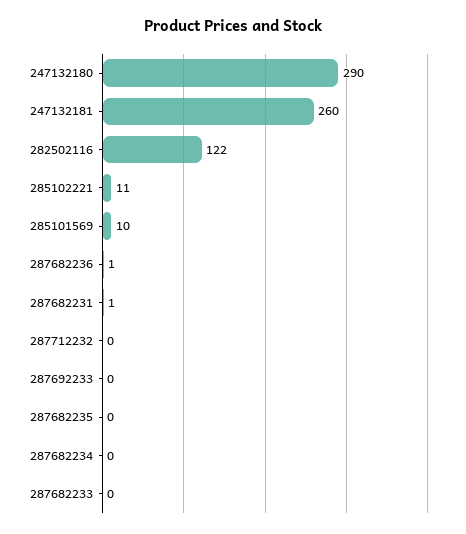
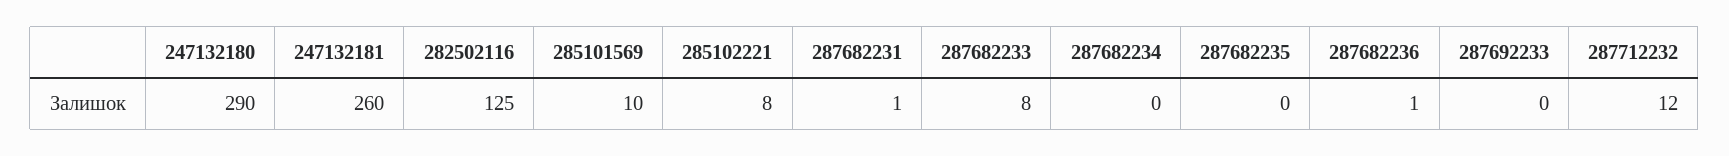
282502116: 122 -> 125
285102221: 11 -> 8
287712232: 0 -> 12
287682233: 0 -> 8

